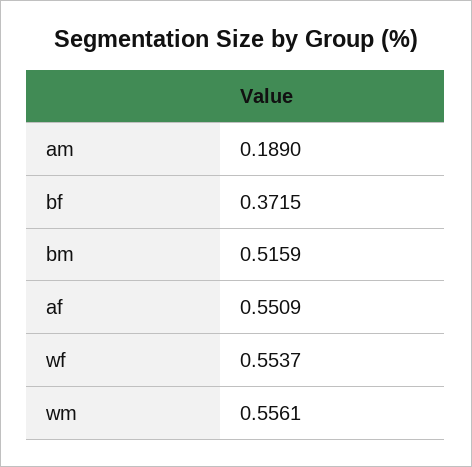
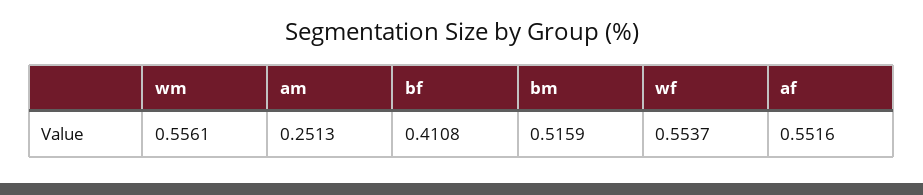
am: 0.189 -> 0.2513
bf: 0.3715 -> 0.4108
af: 0.5509 -> 0.5516

